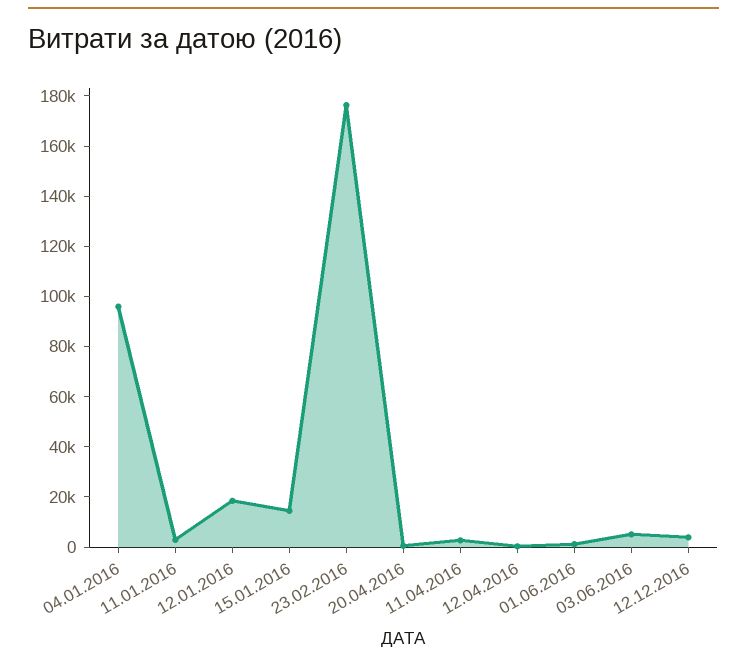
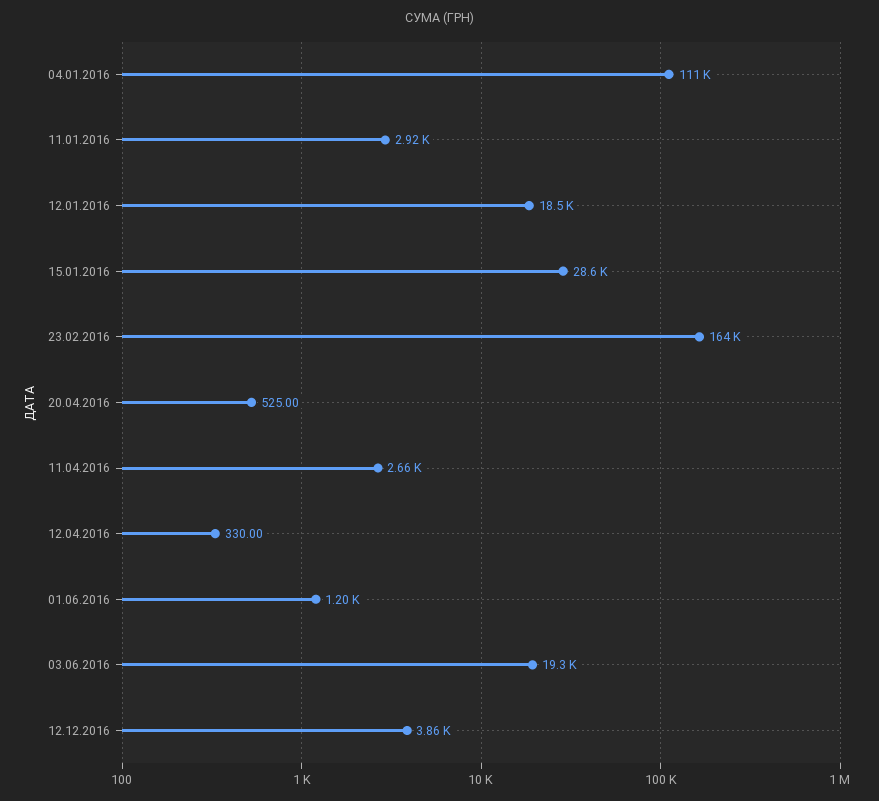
04.01.2016: 95000 -> 111000
15.01.2016: 15000 -> 28600
23.02.2016: 175000 -> 164000
03.06.2016: 5000 -> 19300

